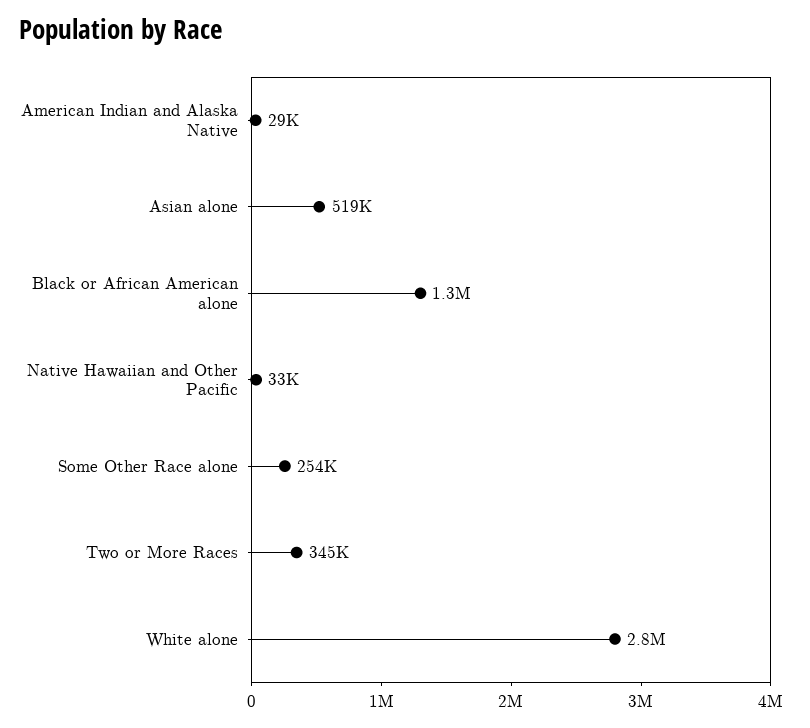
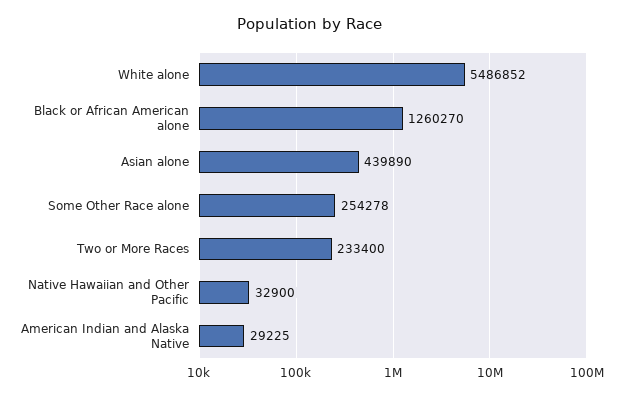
Asian alone: 519000 -> 439890
Two or More Races: 345000 -> 233400
White alone: 2800000 -> 5486852

